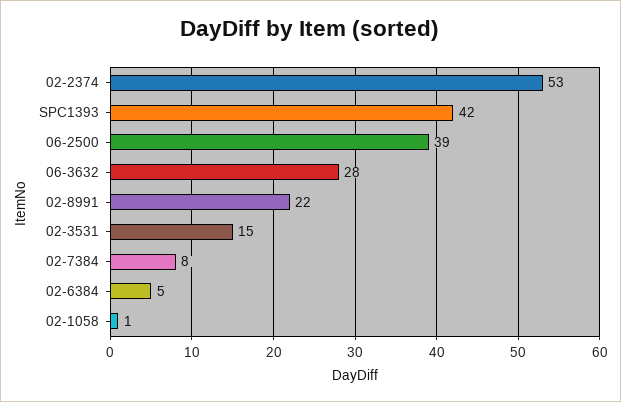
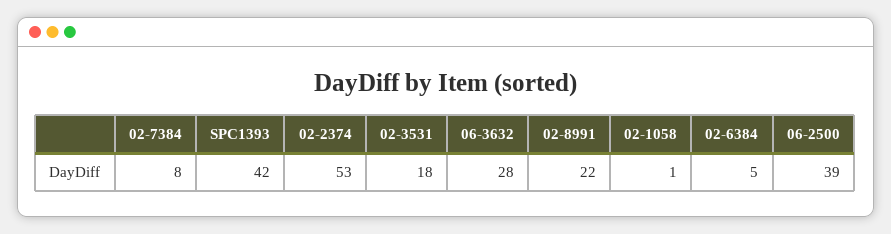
02-3531: 15 -> 18

